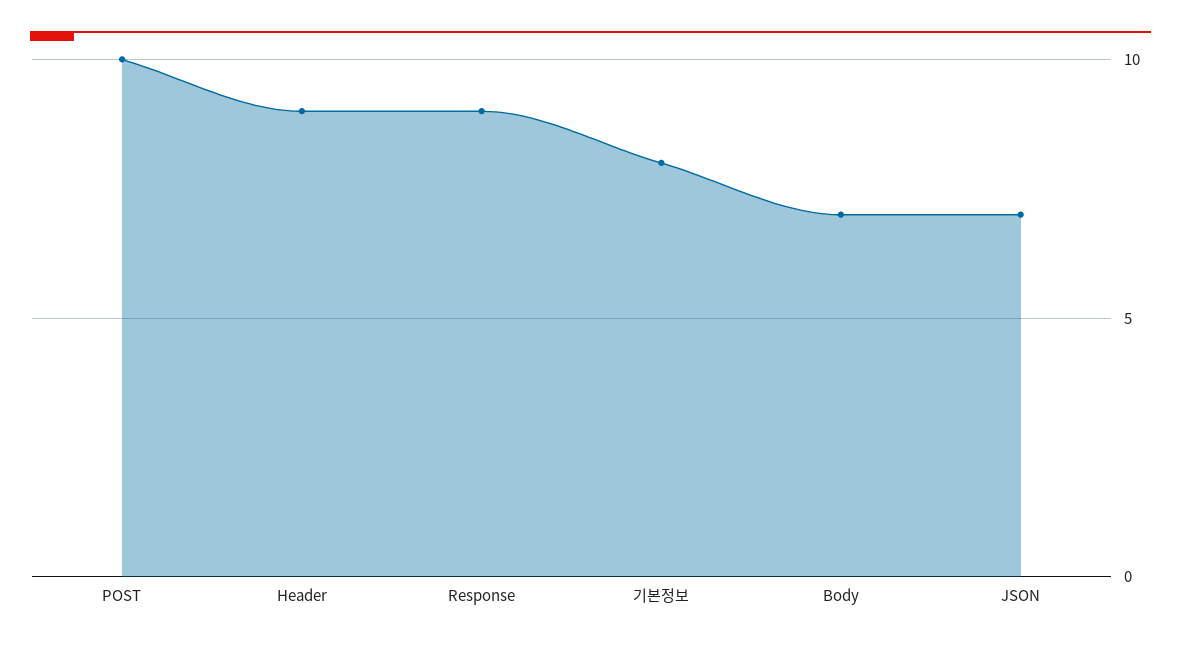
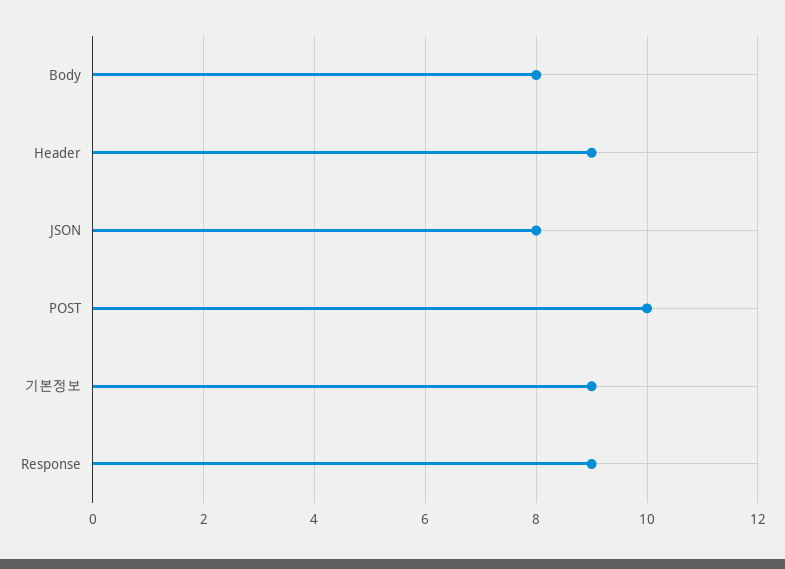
기본정보: 8 -> 9
Body: 7 -> 8
JSON: 7 -> 8

